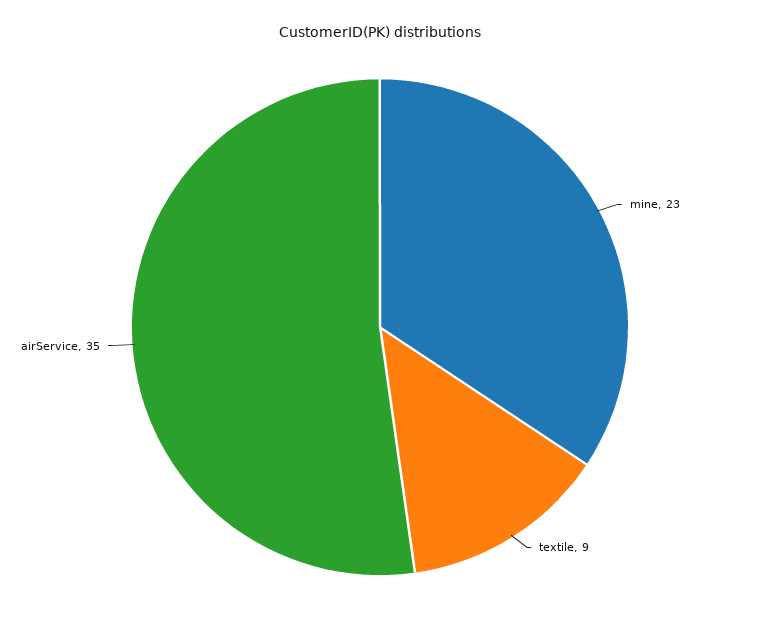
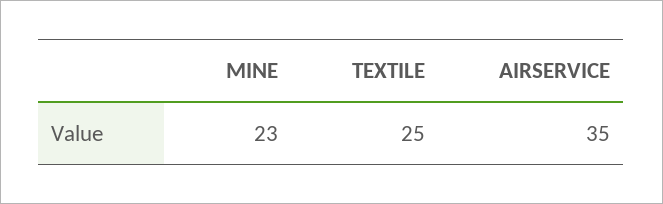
textile: 9 -> 25

